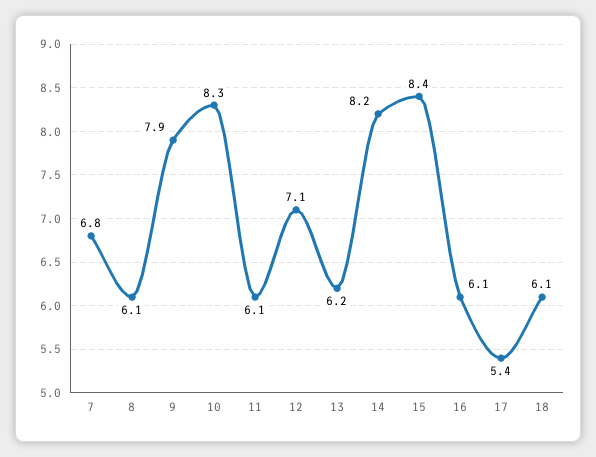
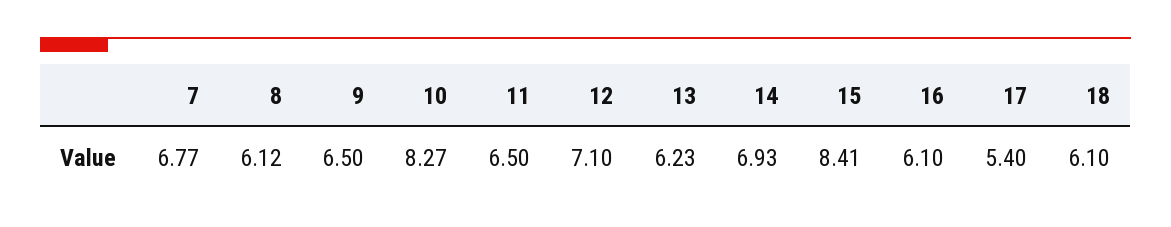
9: 7.9 -> 6.5
11: 6.1 -> 6.5
14: 8.2 -> 6.93

